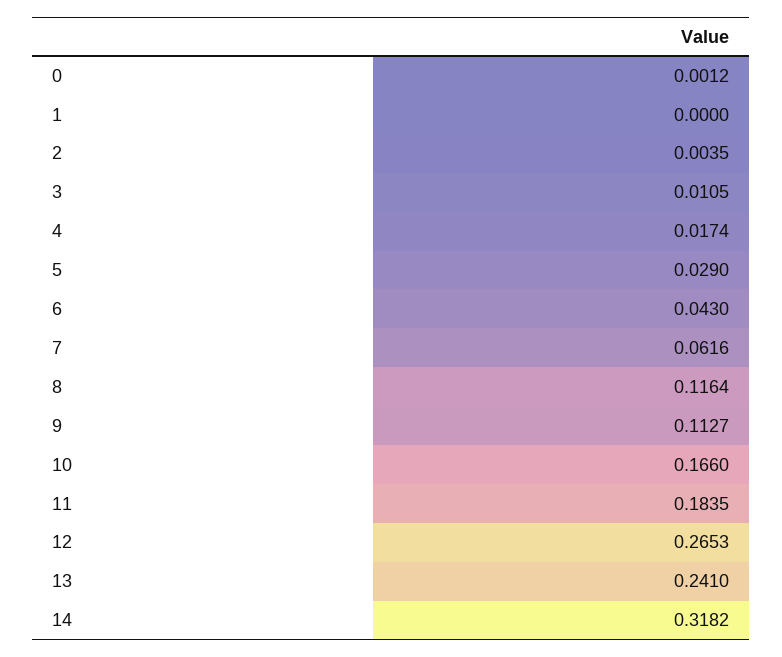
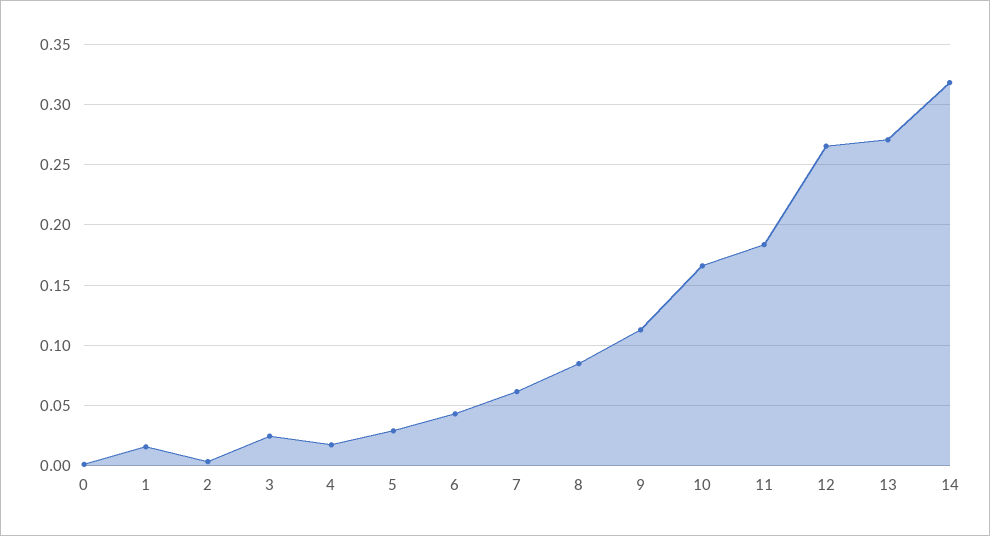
1: 0 -> 0.015
3: 0.0105 -> 0.025
8: 0.1164 -> 0.085
13: 0.241 -> 0.27

